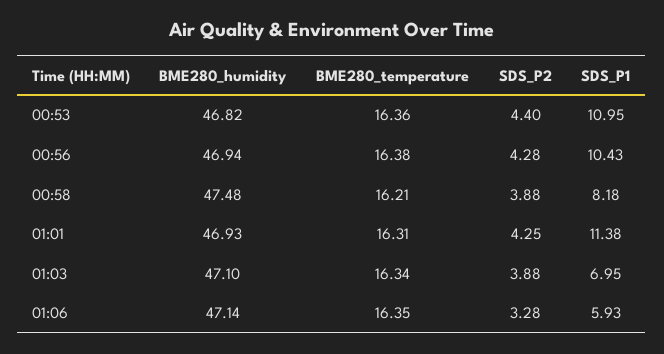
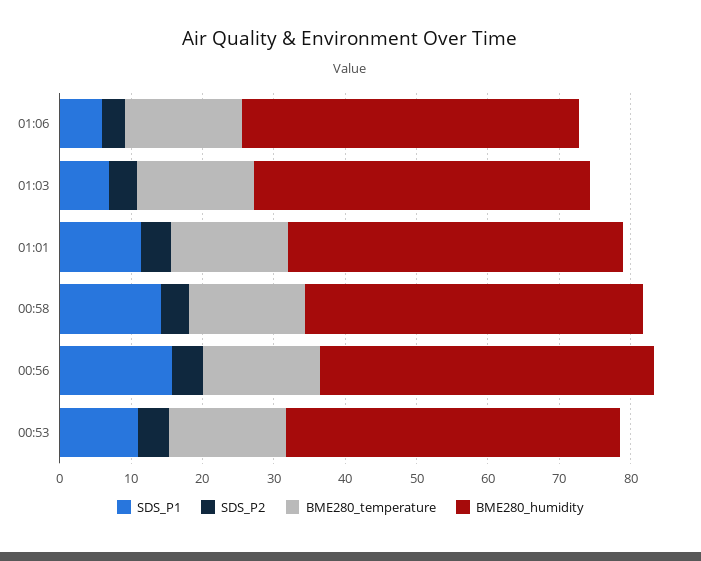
SDS_P1, 00:56: 10.43 -> 16
SDS_P1, 00:58: 8.18 -> 14

